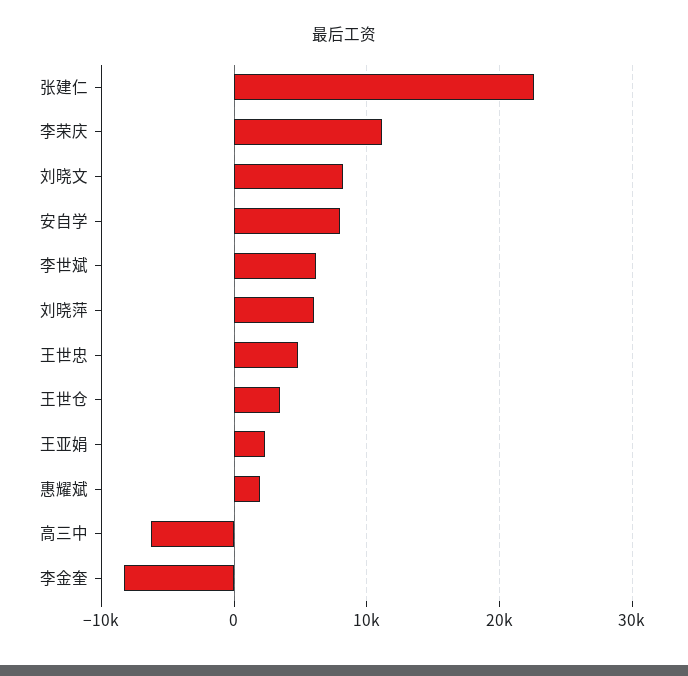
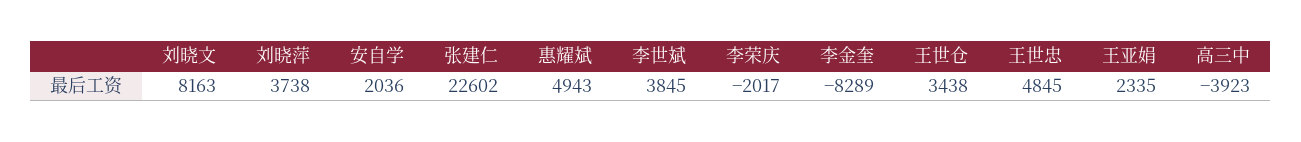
李荣庆: 11000 -> -2017
安自学: 8000 -> 2036
李世斌: 6000 -> 3845
刘晓萍: 6000 -> 3738
惠耀斌: 2000 -> 4943
高三中: -6000 -> -3923

